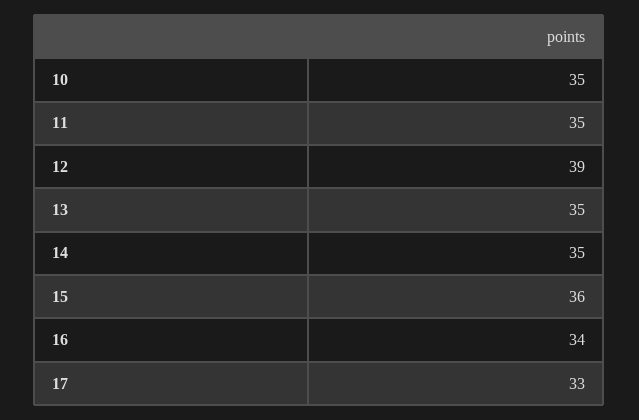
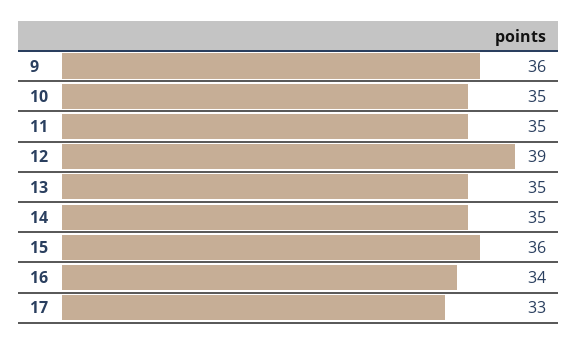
9: none -> 36

